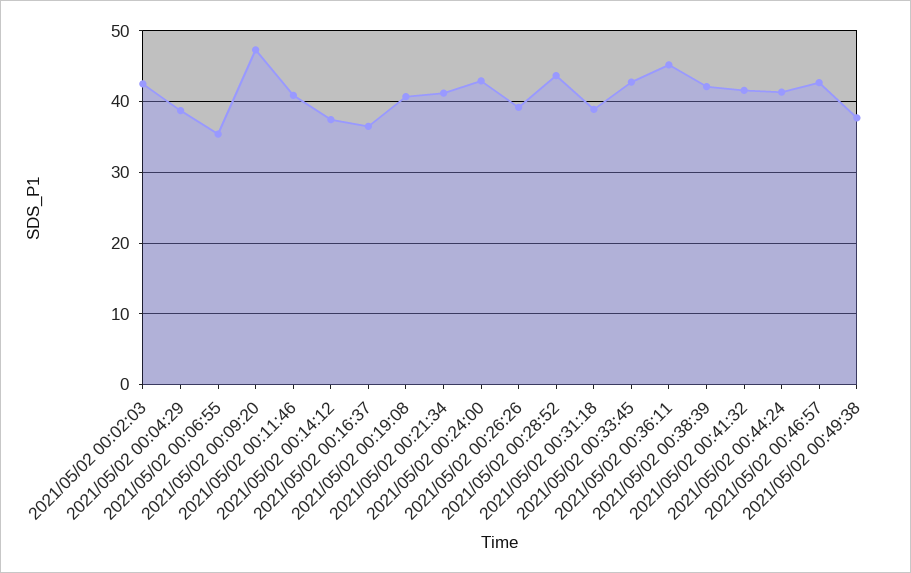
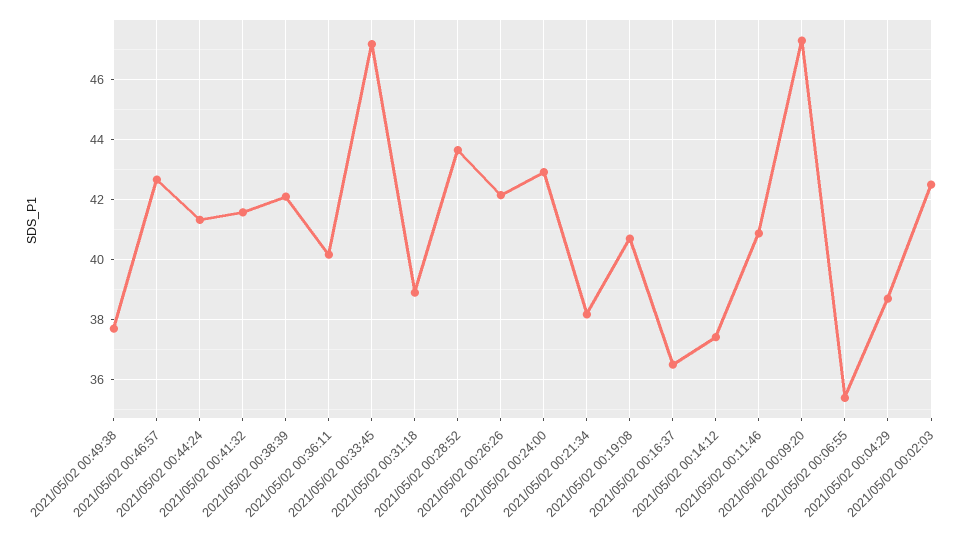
2021/05/02 00:21:34: 41 -> 38.2
2021/05/02 00:26:26: 39 -> 42.2
2021/05/02 00:33:45: 43 -> 47.2
2021/05/02 00:36:11: 45 -> 40.2

